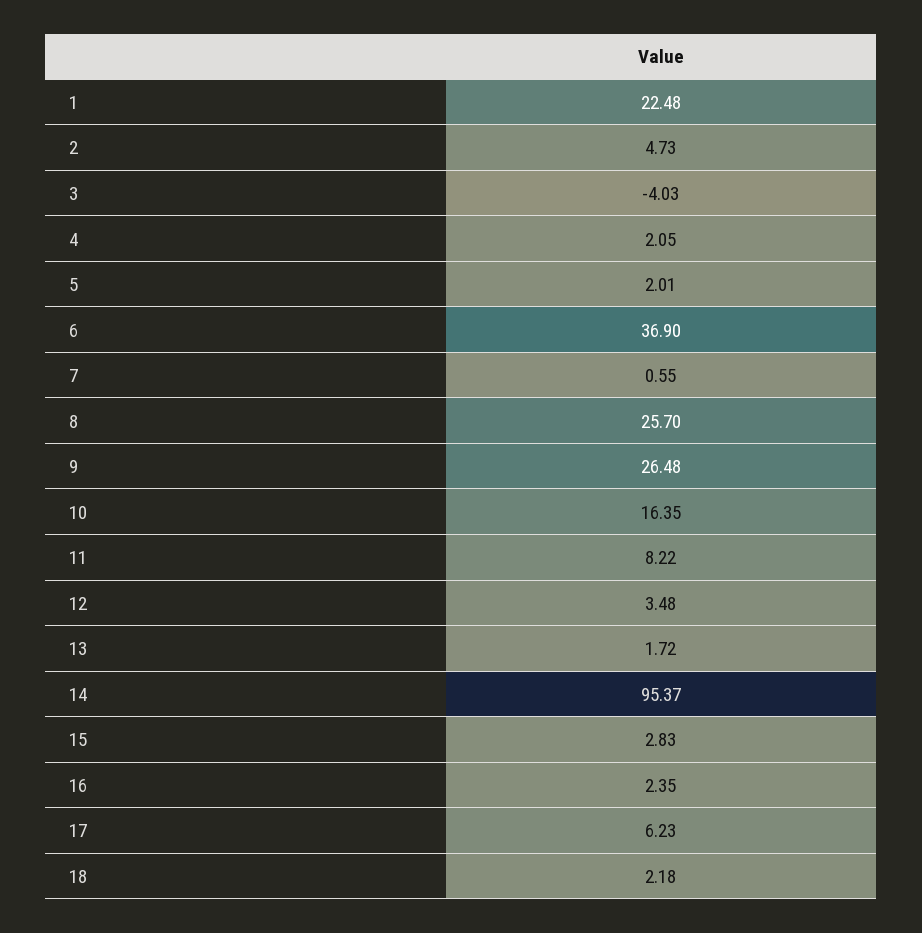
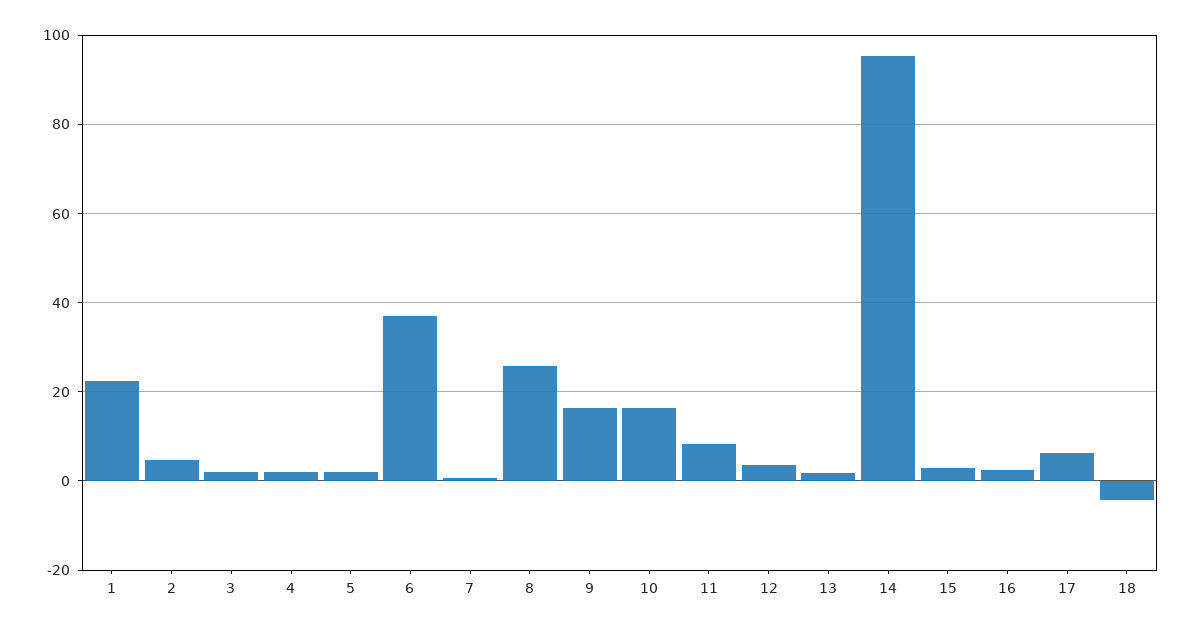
3: -4.03 -> 2
9: 26.48 -> 16
18: 2.18 -> -4

